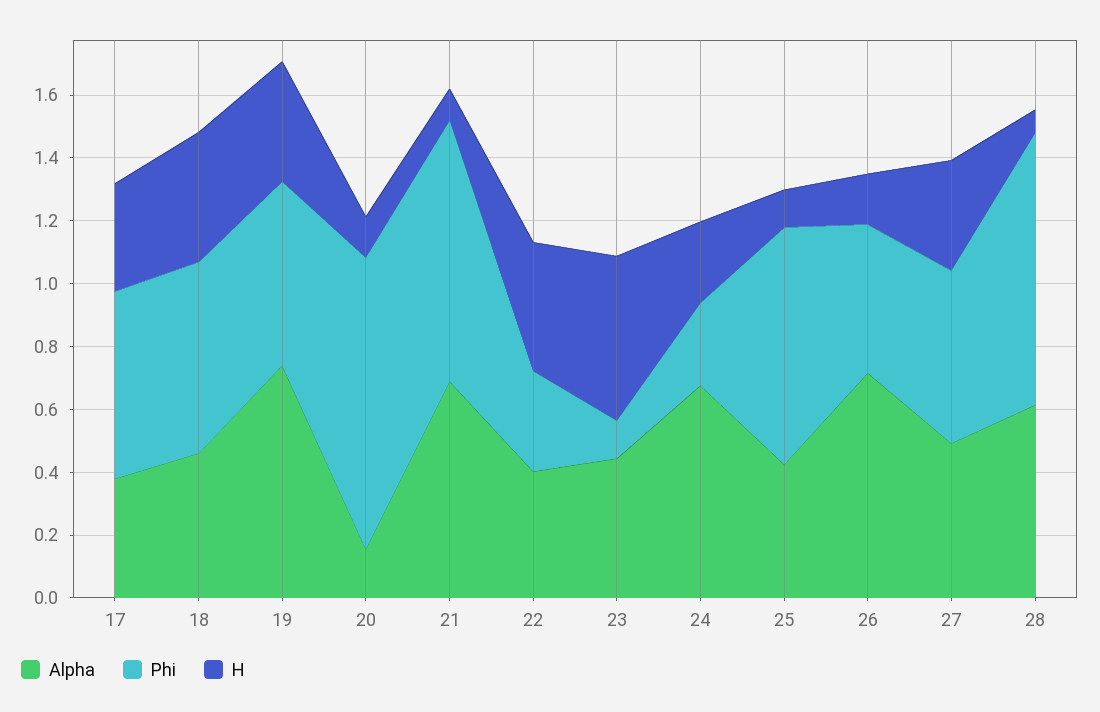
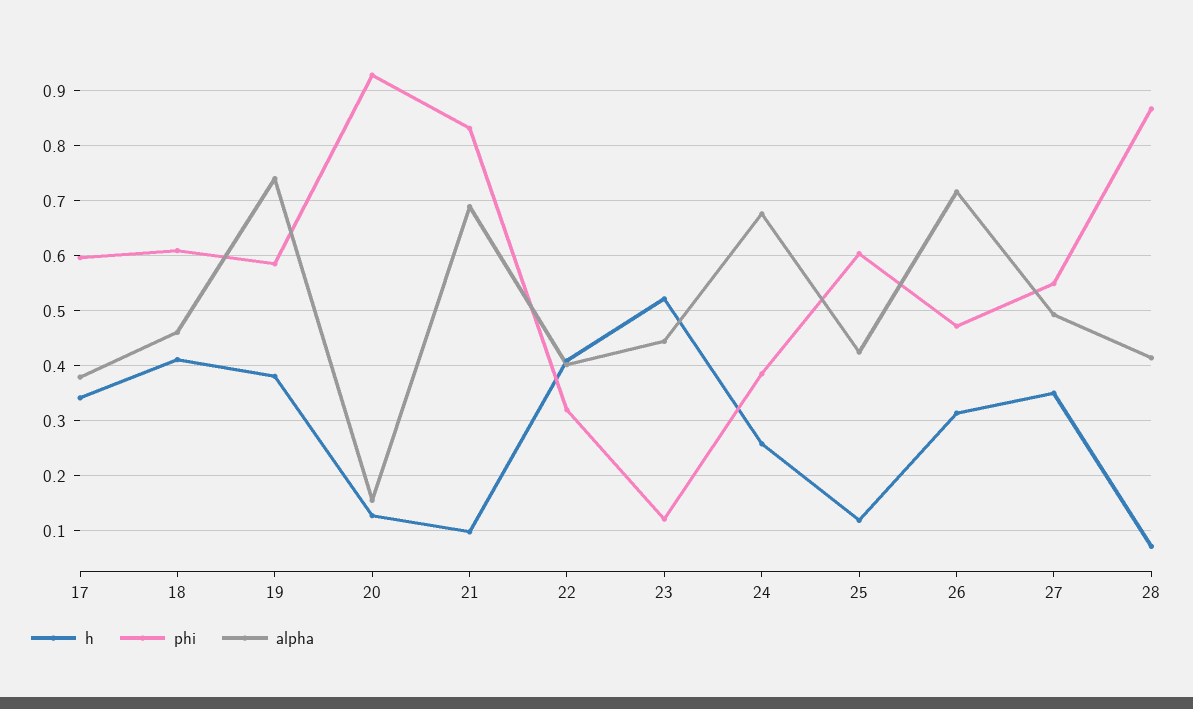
Phi, 24: 0.25 -> 0.38
Phi, 25: 0.75 -> 0.6
H, 26: 0.15 -> 0.32
Alpha, 28: 0.6 -> 0.42

